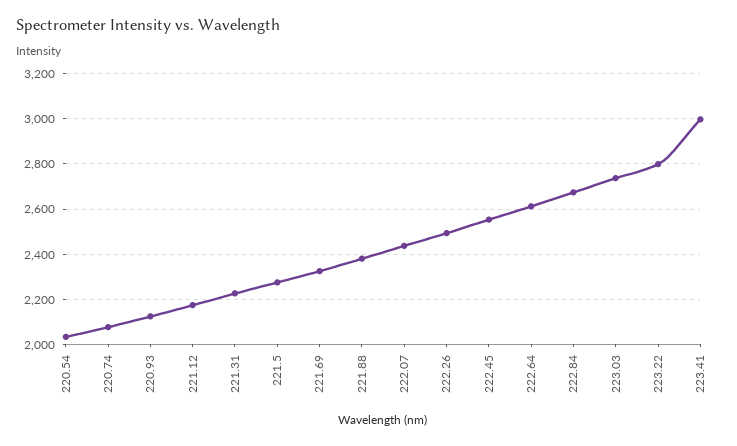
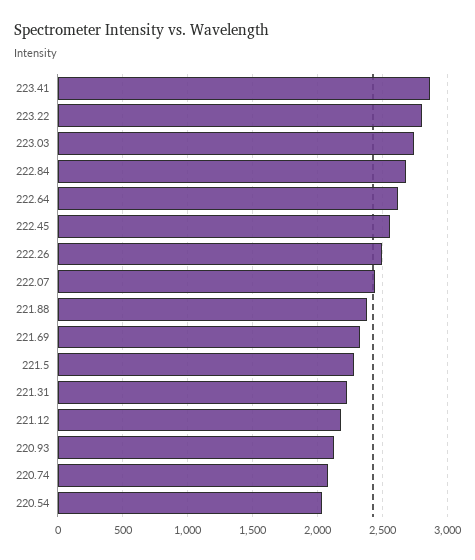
223.41: 3000 -> 2850

